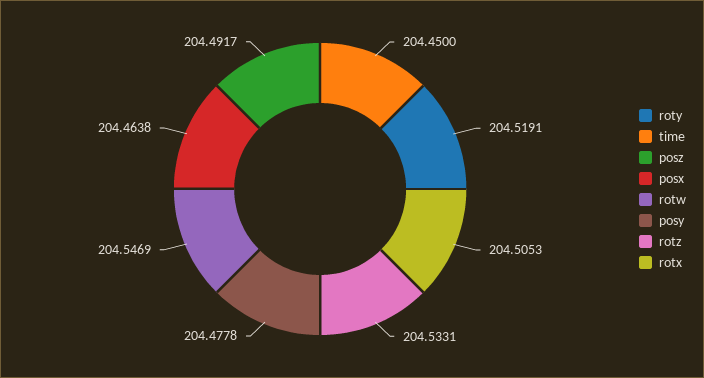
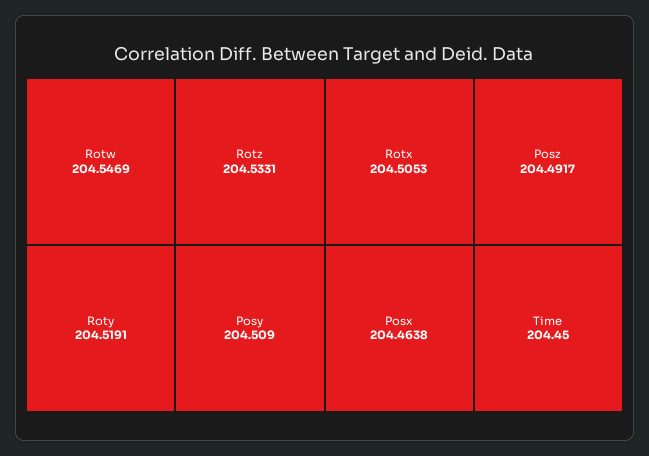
posy: 204.4778 -> 204.509

